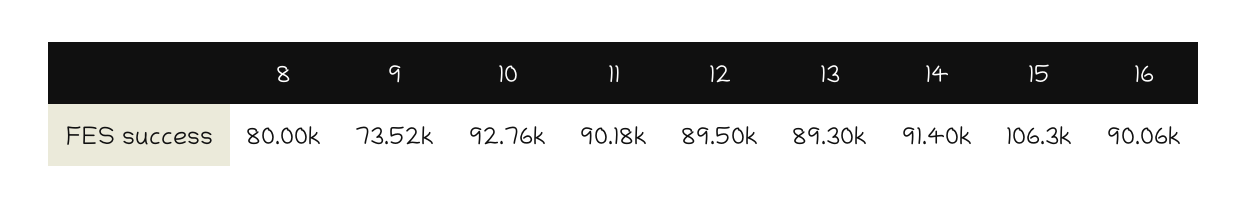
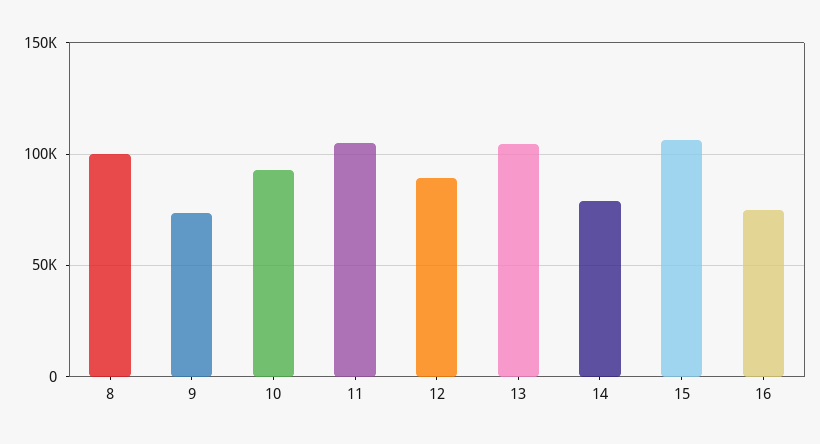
8: 80000 -> 100000
11: 90180 -> 105000
13: 89300 -> 105000
14: 91400 -> 80000
16: 90060 -> 75000

